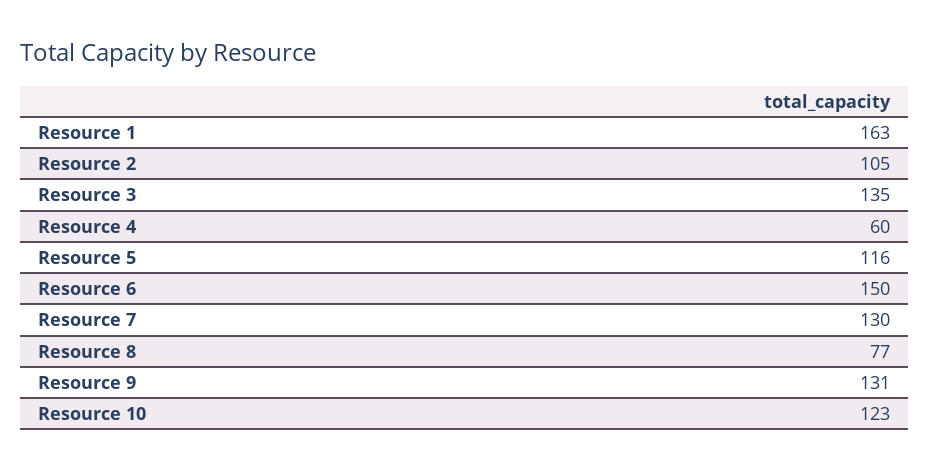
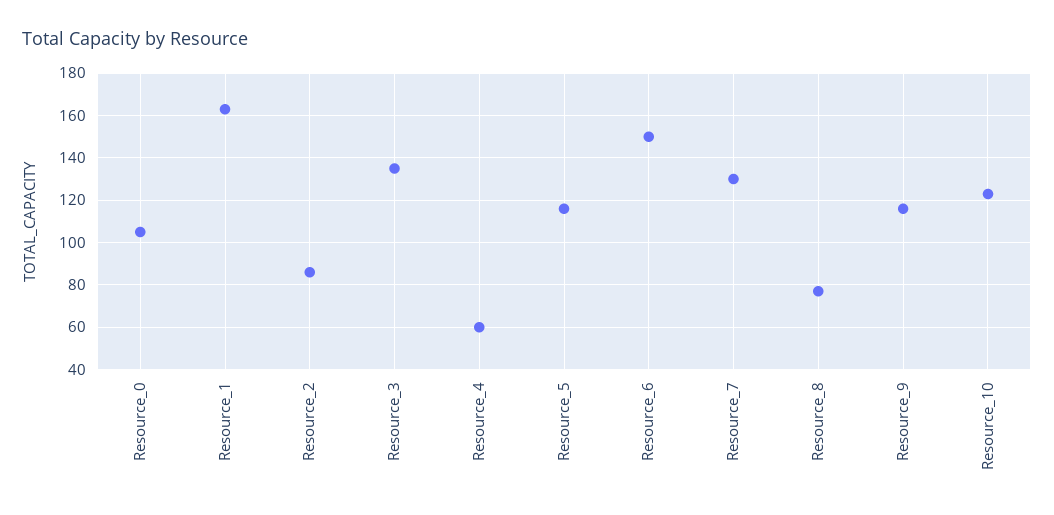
Resource 2: 105 -> 85
Resource 9: 131 -> 115
Resource_0: none -> 105

